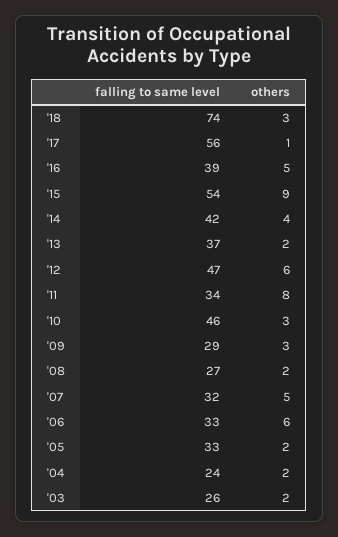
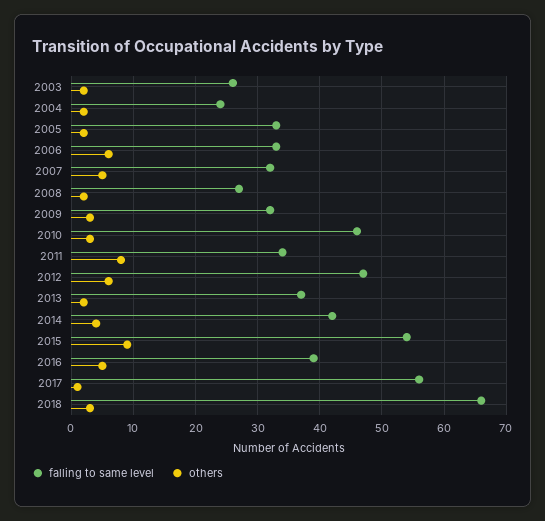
falling to same level, '18: 74 -> 66
falling to same level, '09: 29 -> 32

